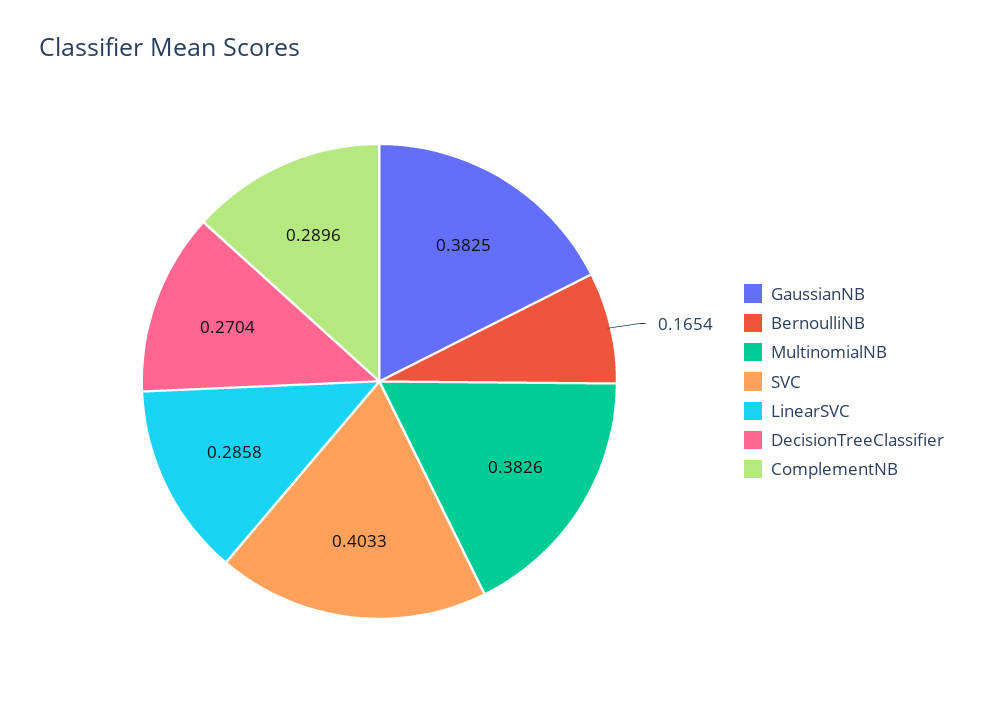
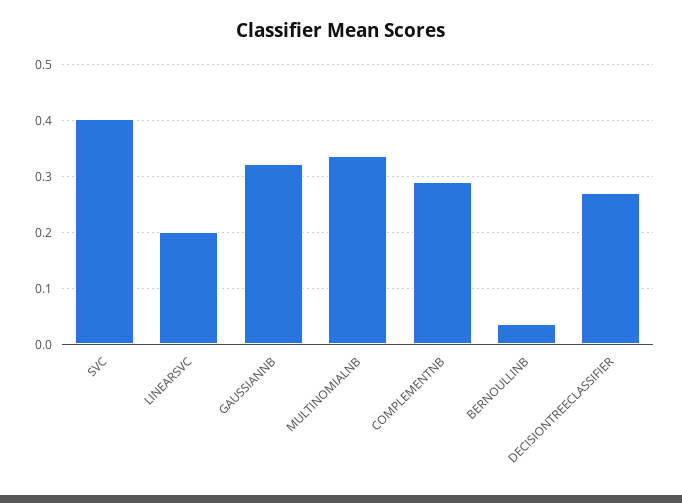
GaussianNB: 0.3825 -> 0.32
BernoulliNB: 0.1654 -> 0.04
MultinomialNB: 0.3826 -> 0.34
LinearSVC: 0.2858 -> 0.2

